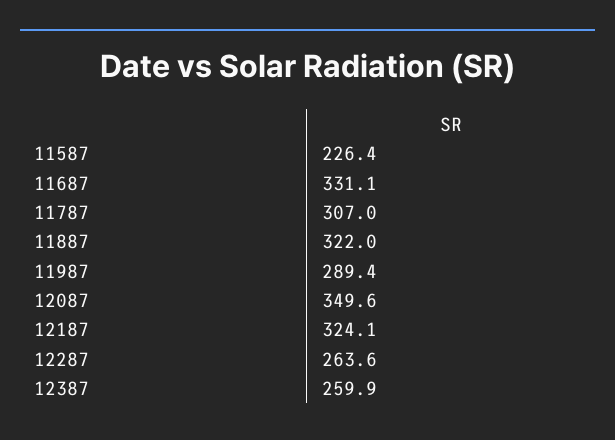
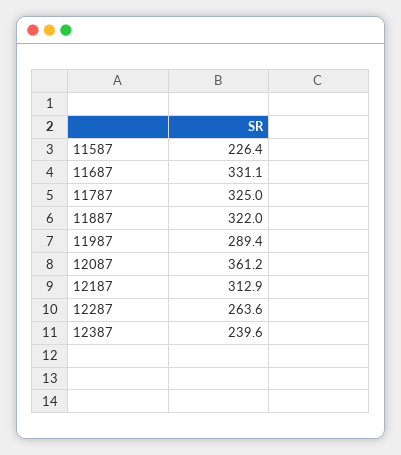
11787: 307 -> 325
12087: 349.6 -> 361.2
12187: 324.1 -> 312.9
12387: 259.9 -> 239.6

